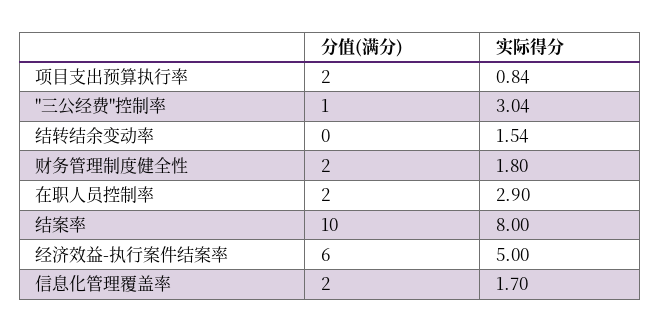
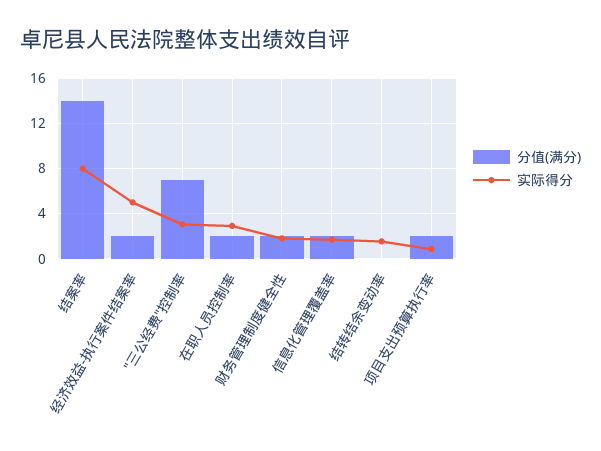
分值(满分), "三公经费"控制率: 1 -> 7
分值(满分), 结案率: 10 -> 14
分值(满分), 经济效益-执行案件结案率: 6 -> 2

